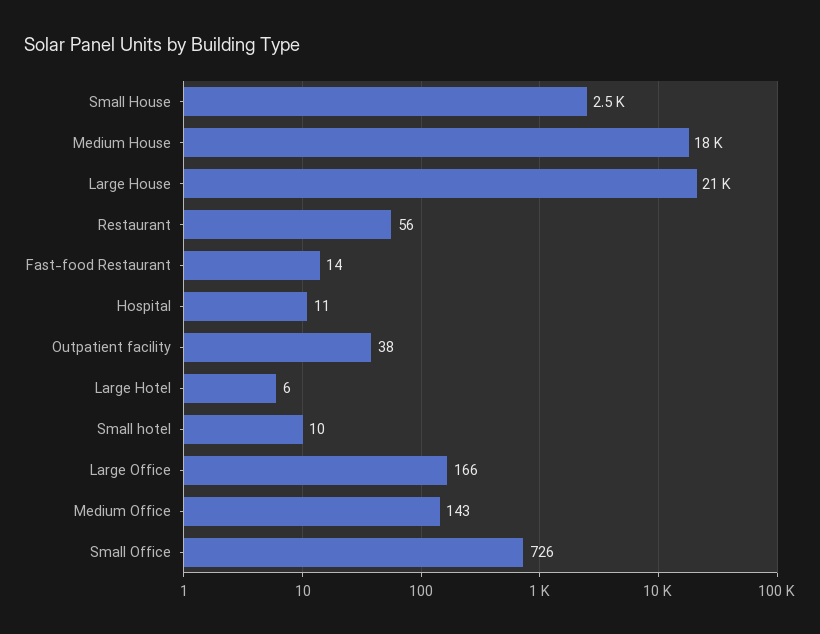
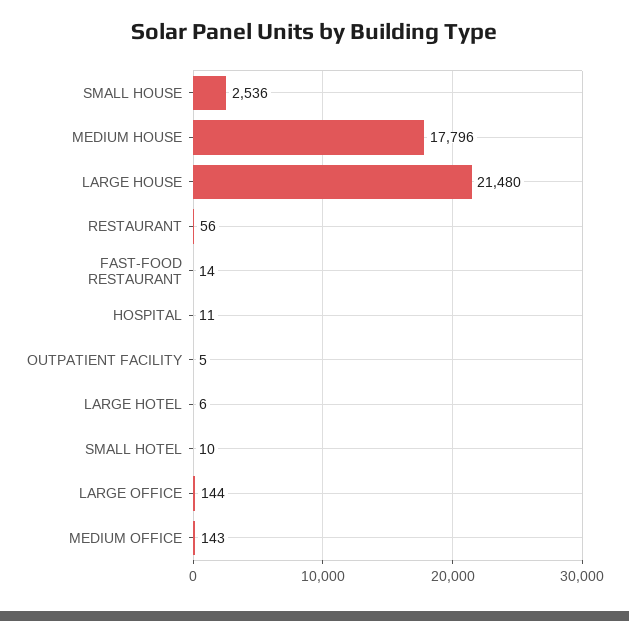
Outpatient facility: 38 -> 5
Large Office: 166 -> 144
Small Office: 726 -> none

